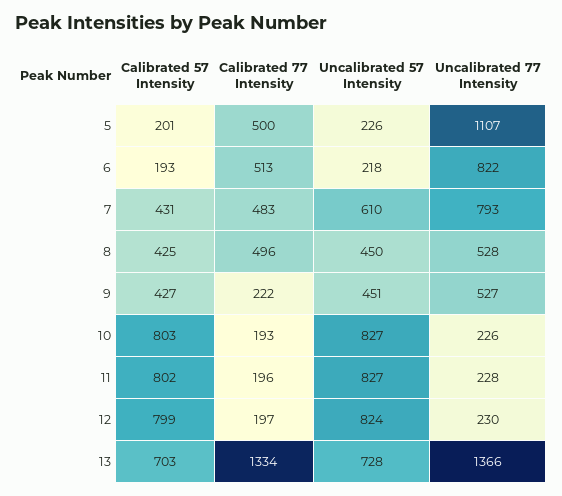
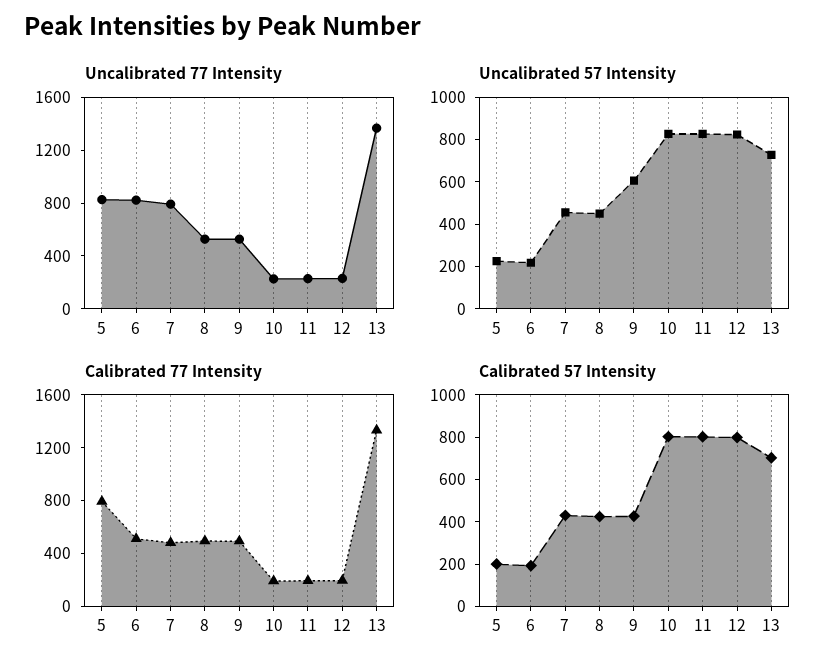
Calibrated 77 Intensity, 5: 500 -> 800
Uncalibrated 77 Intensity, 5: 1107 -> 800
Uncalibrated 57 Intensity, 7: 610 -> 450
Calibrated 77 Intensity, 9: 222 -> 500
Uncalibrated 57 Intensity, 9: 451 -> 600

